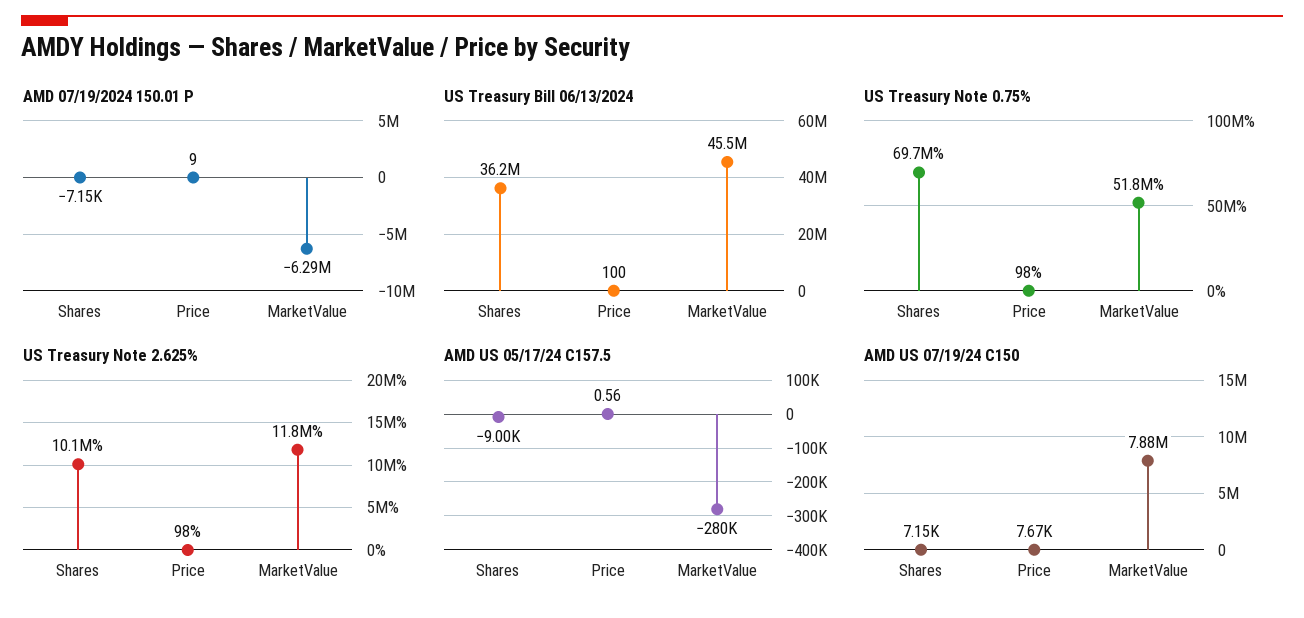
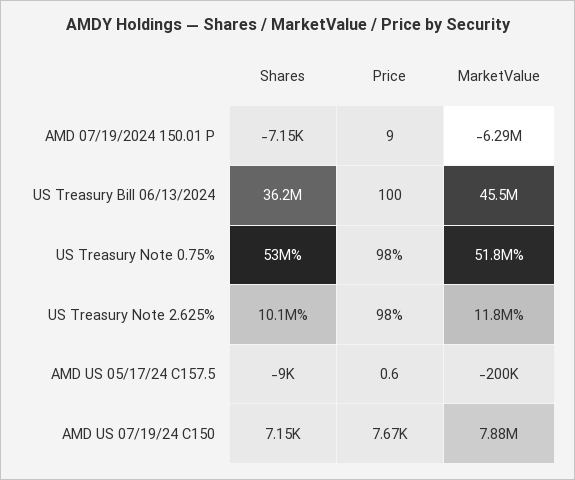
US Treasury Note 0.75%, Shares: 69700000 -> 53000000
AMD US 05/17/24 C157.5, MarketValue: -280000 -> -200000

